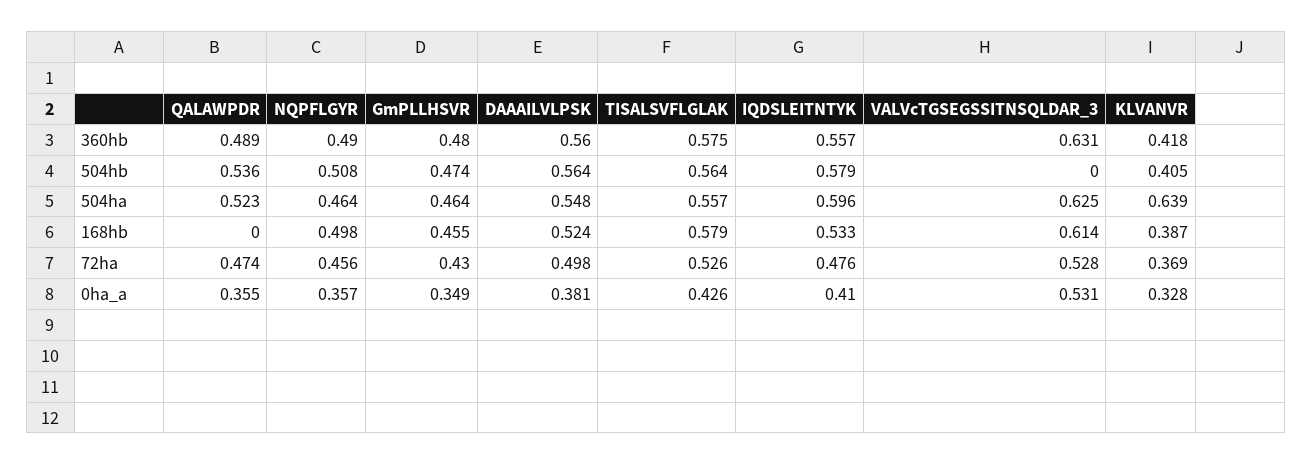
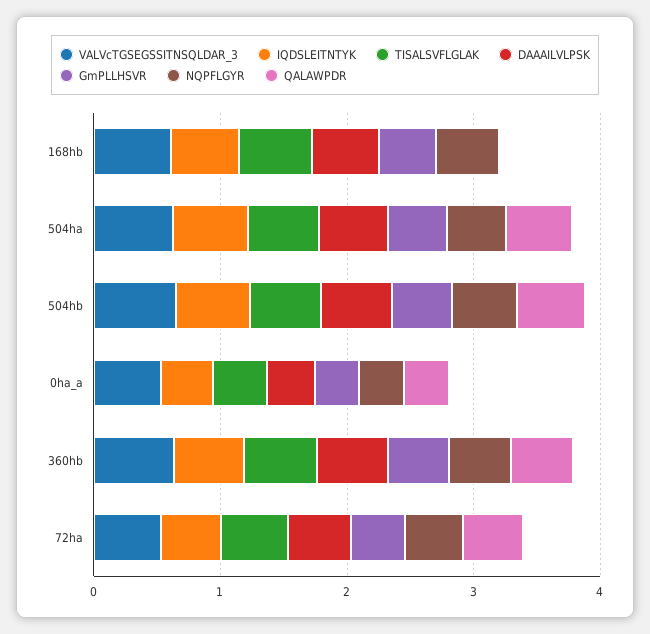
KLVANVR, 360hb: 0.418 -> none
VALVcTGSEGSSITNSQLDAR_3, 504hb: 0 -> 0.6
KLVANVR, 504hb: 0.405 -> none
KLVANVR, 504ha: 0.639 -> none
KLVANVR, 168hb: 0.387 -> none
KLVANVR, 72ha: 0.369 -> none
KLVANVR, 0ha_a: 0.328 -> none

